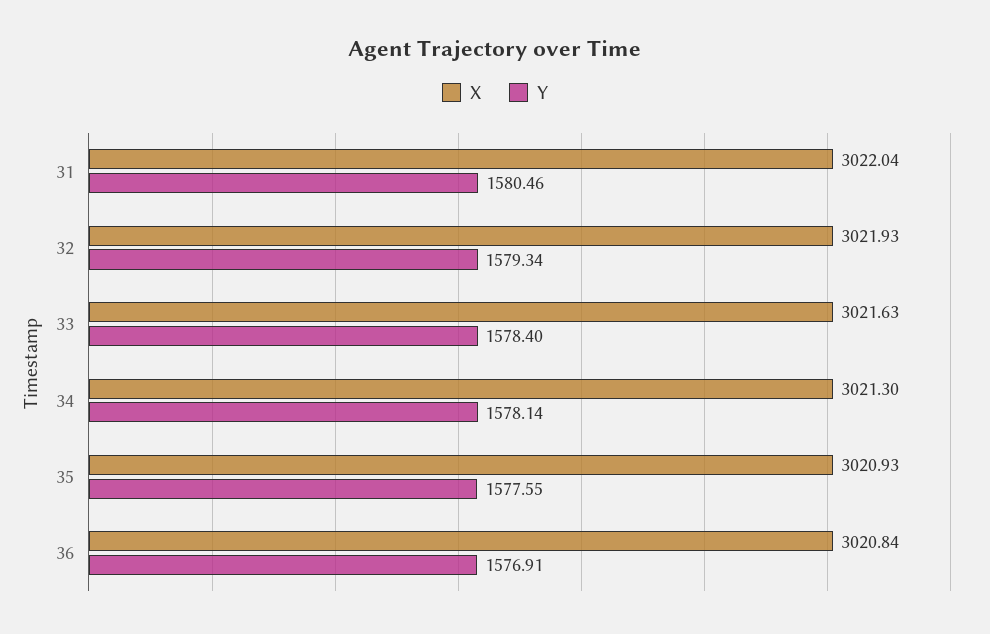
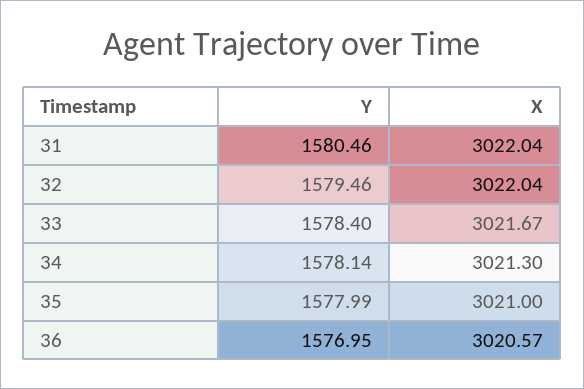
X, 32: 3021.93 -> 3022.04
Y, 32: 1579.34 -> 1579.46
X, 33: 3021.63 -> 3021.67
X, 35: 3020.93 -> 3021
Y, 35: 1577.55 -> 1577.99
X, 36: 3020.84 -> 3020.57
Y, 36: 1576.91 -> 1576.95

